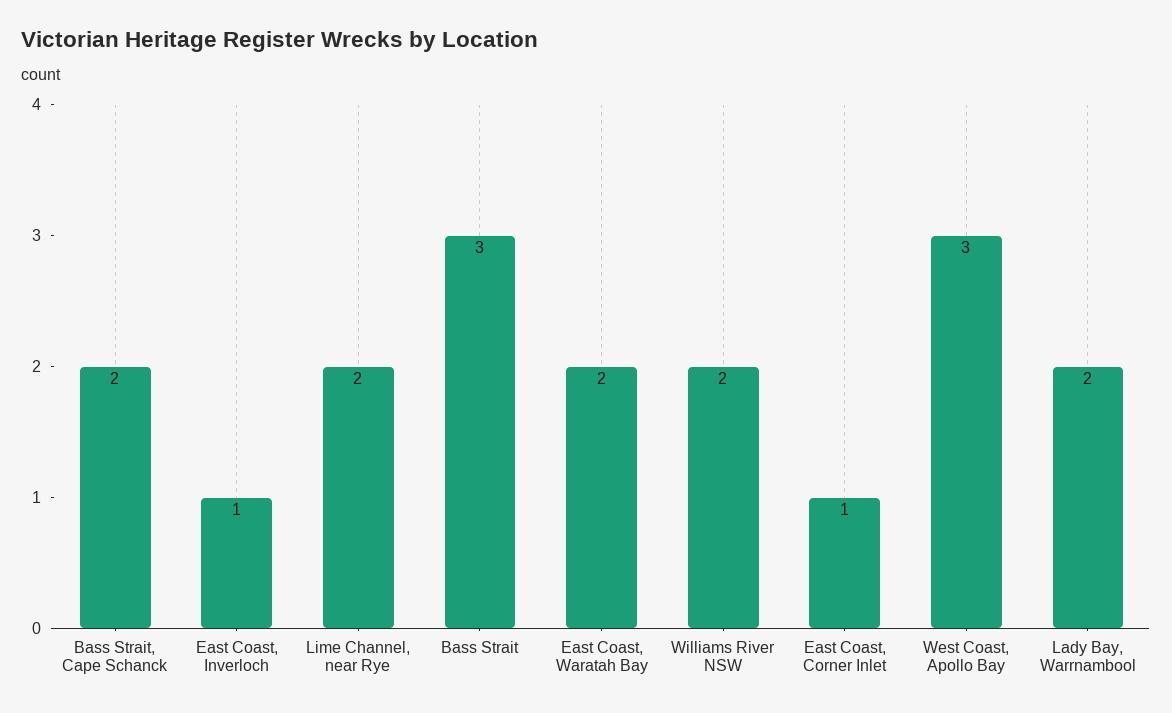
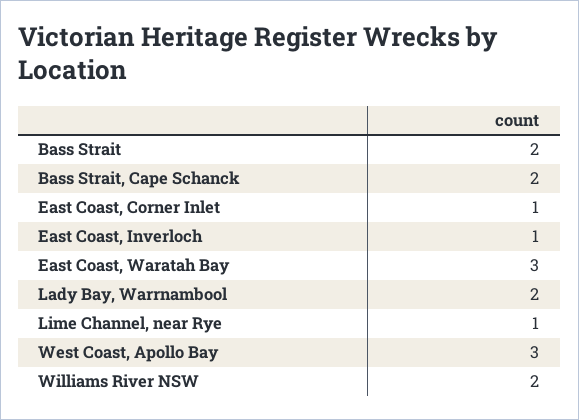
Lime Channel, near Rye: 2 -> 1
Bass Strait: 3 -> 2
East Coast, Waratah Bay: 2 -> 3

